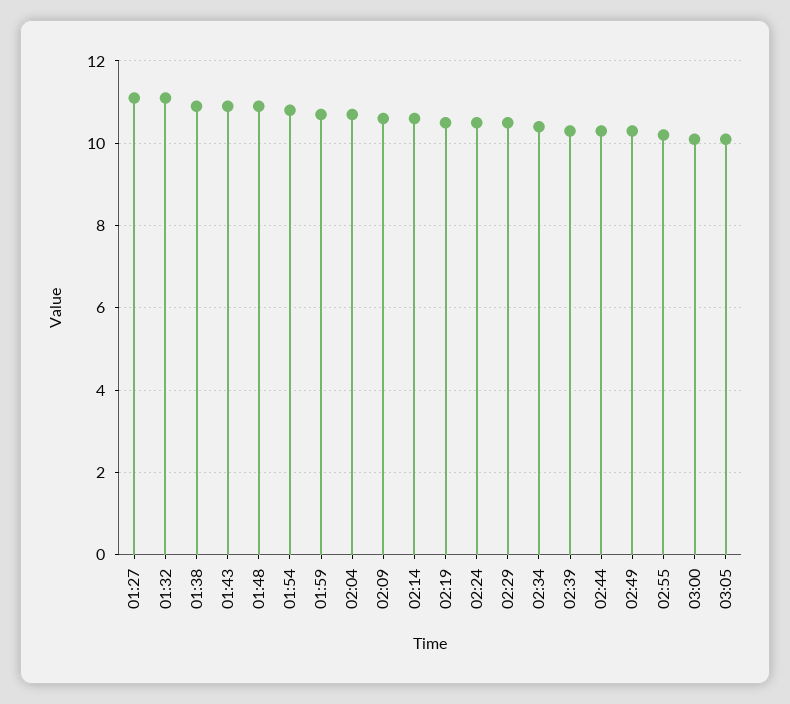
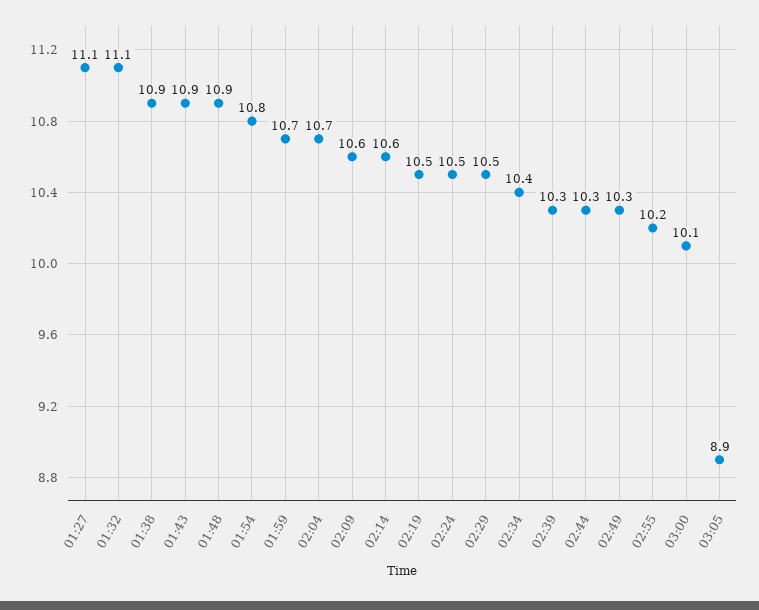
03:05: 10 -> 8.9

